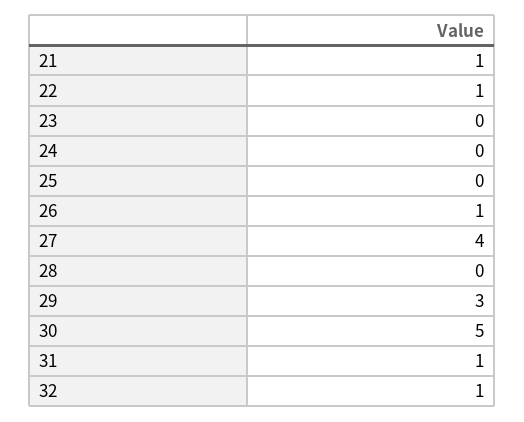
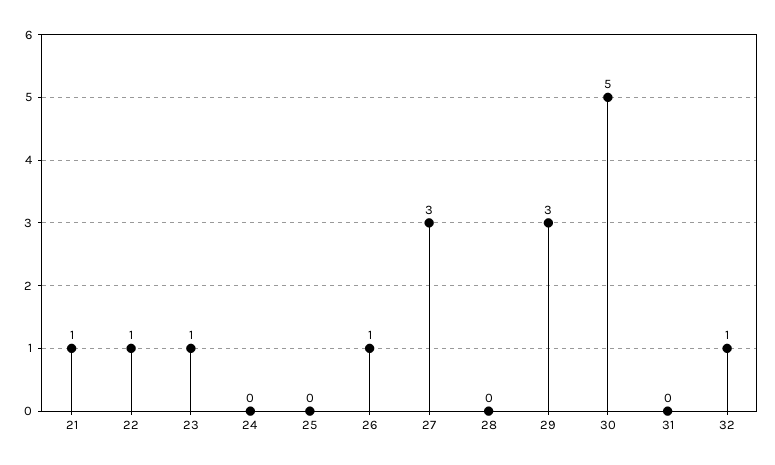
23: 0 -> 1
27: 4 -> 3
31: 1 -> 0

